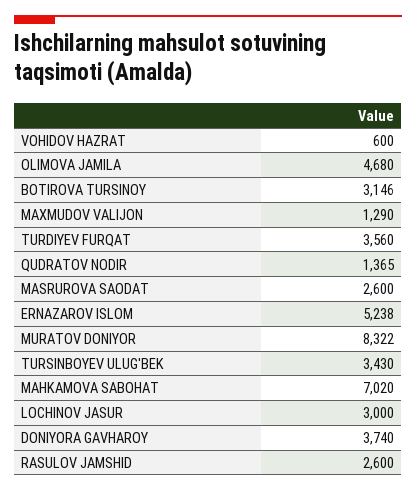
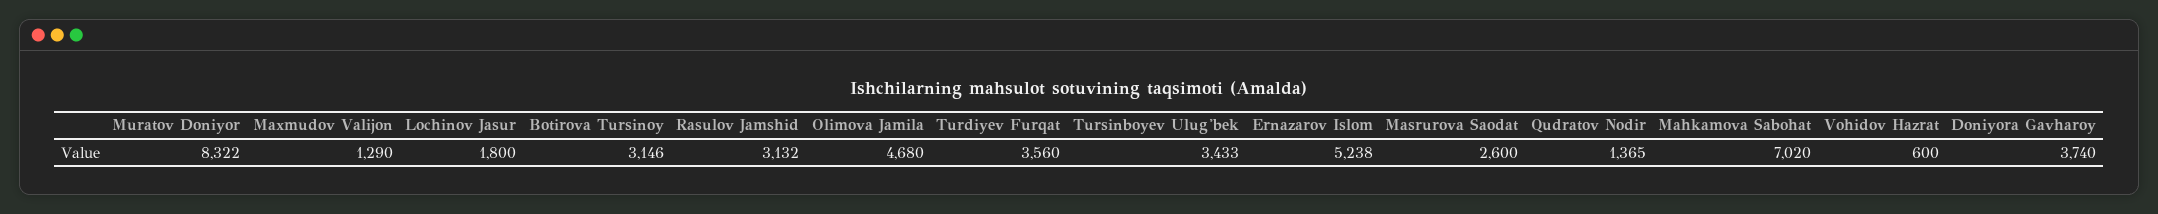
TURSINBOYEV ULUG'BEK: 3430 -> 3433
LOCHINOV JASUR: 3000 -> 1800
RASULOV JAMSHID: 2600 -> 3132

